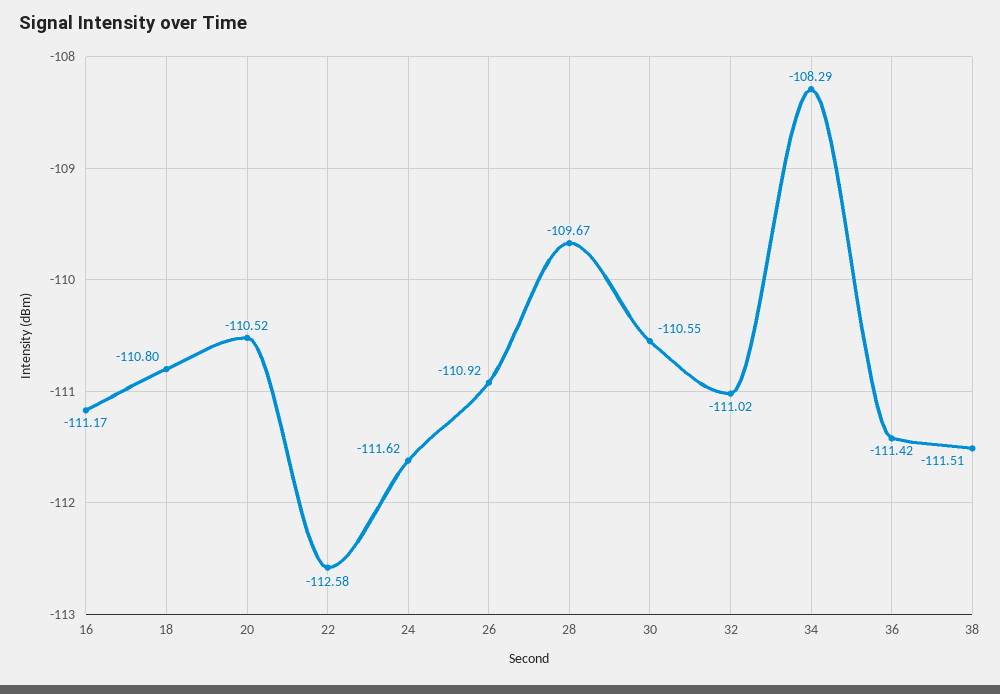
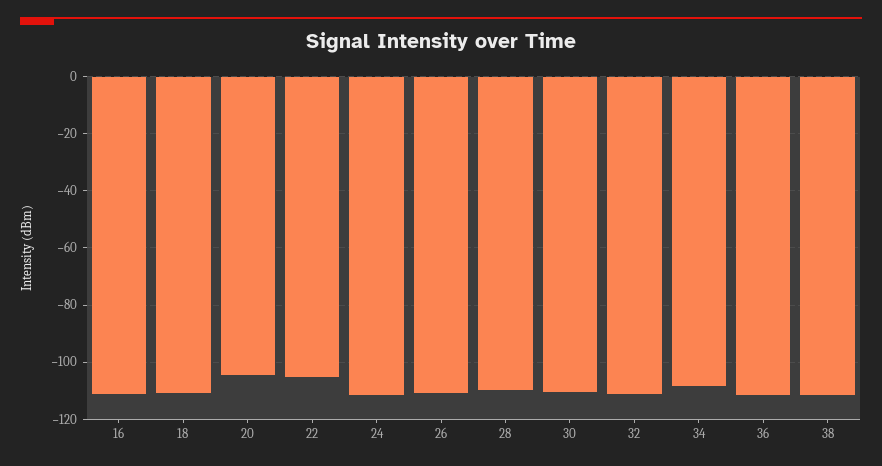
20: -110.52 -> -105
22: -112.58 -> -105

